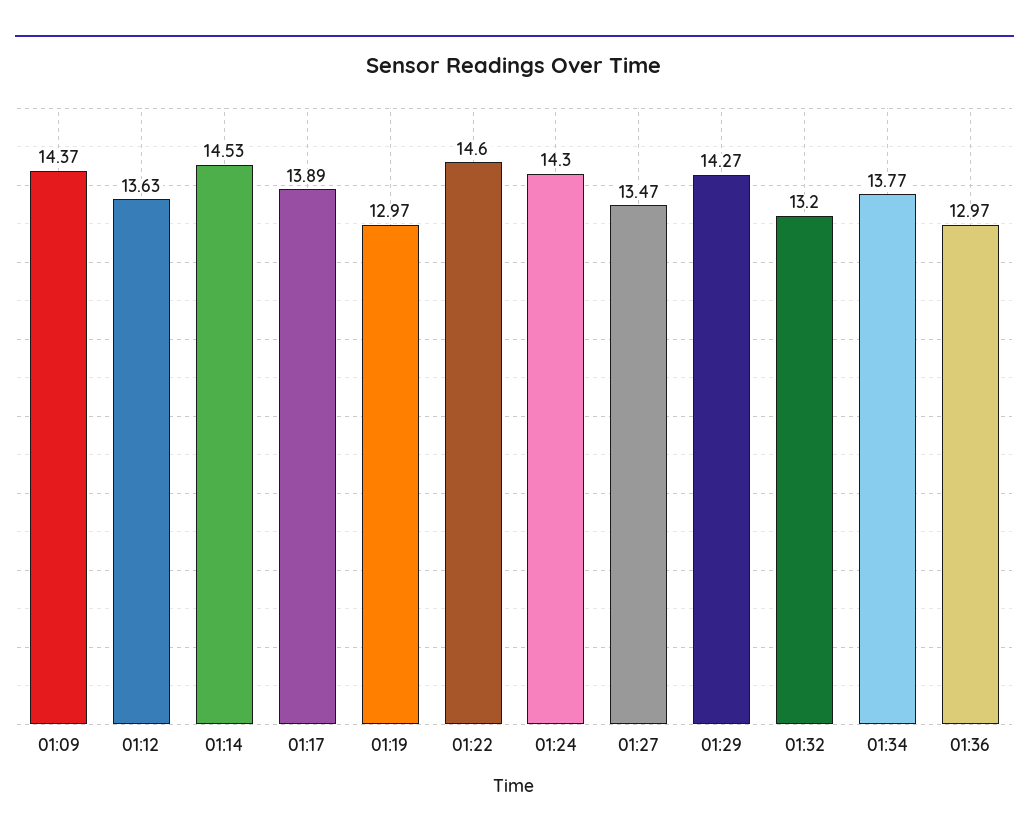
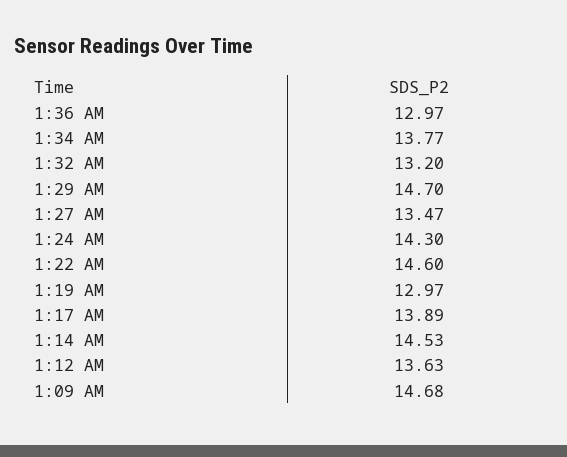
01:09: 14.37 -> 14.68
01:29: 14.27 -> 14.7

